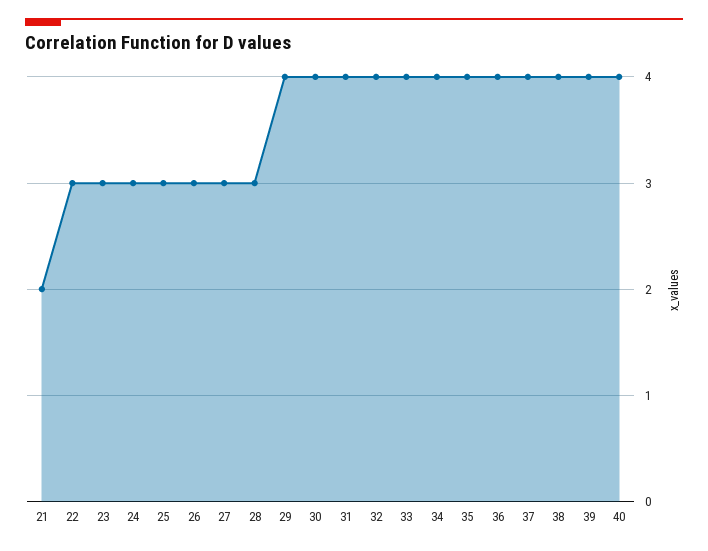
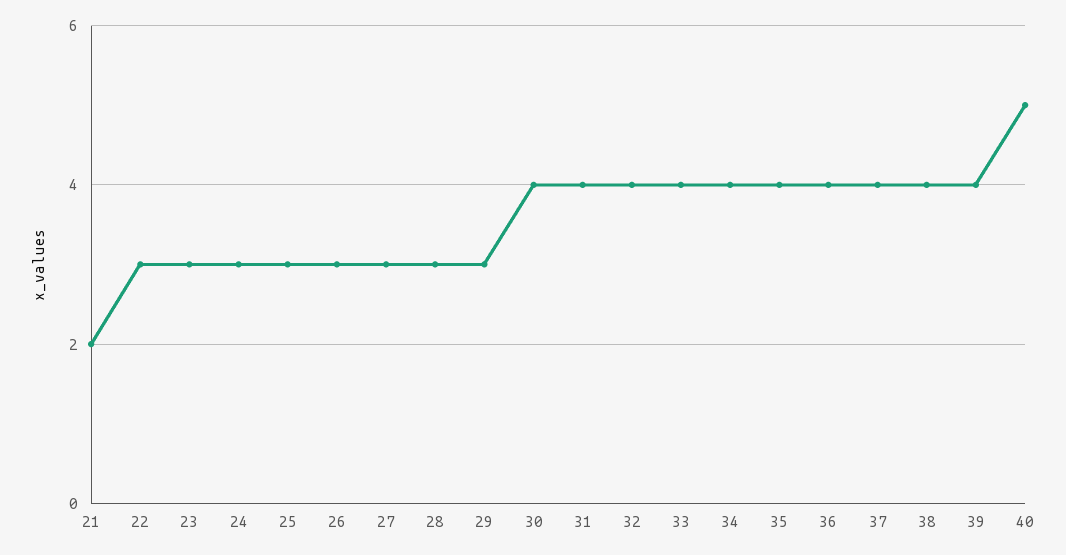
29: 4 -> 3
40: 4 -> 5

